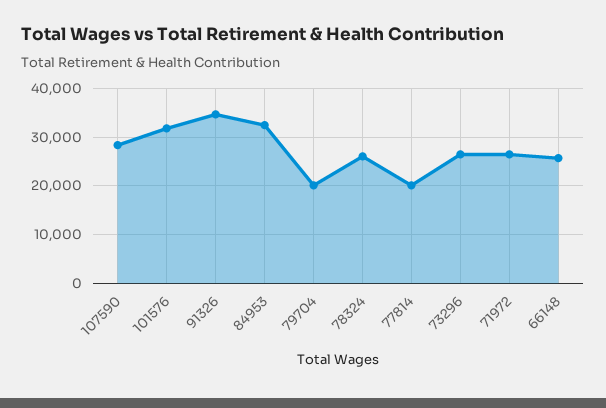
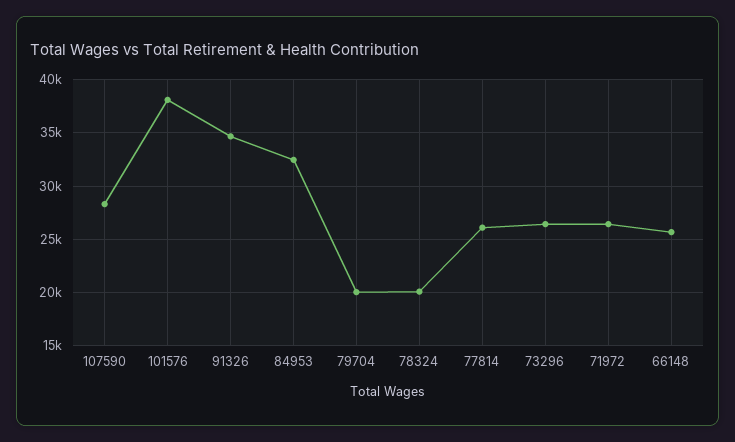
101576: 32000 -> 38000
78324: 26000 -> 20000
77814: 20000 -> 26000

